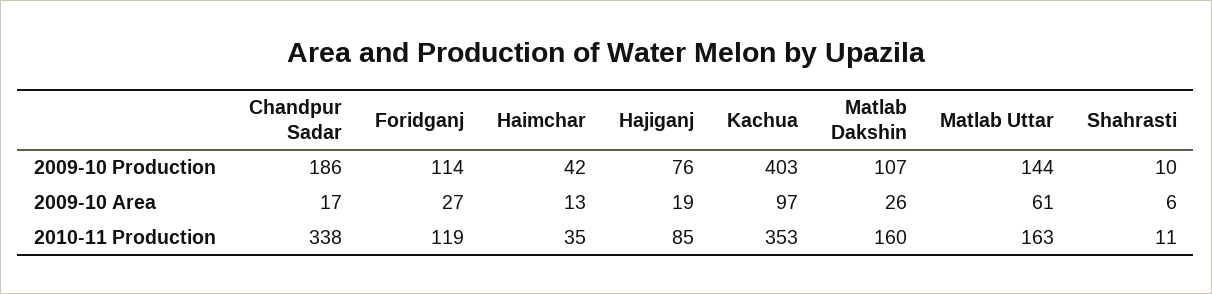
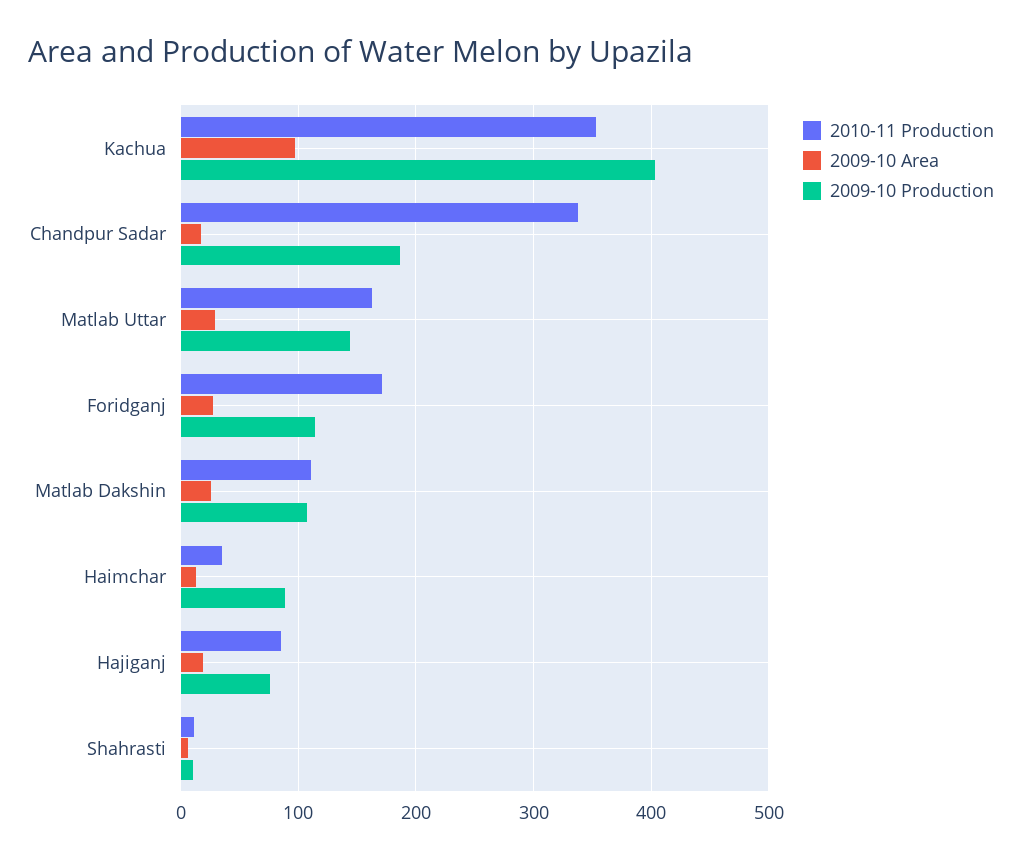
2009-10 Production, Haimchar: 42 -> 90
2009-10 Area, Matlab Uttar: 61 -> 30
2010-11 Production, Foridganj: 119 -> 170
2010-11 Production, Matlab Dakshin: 160 -> 110

